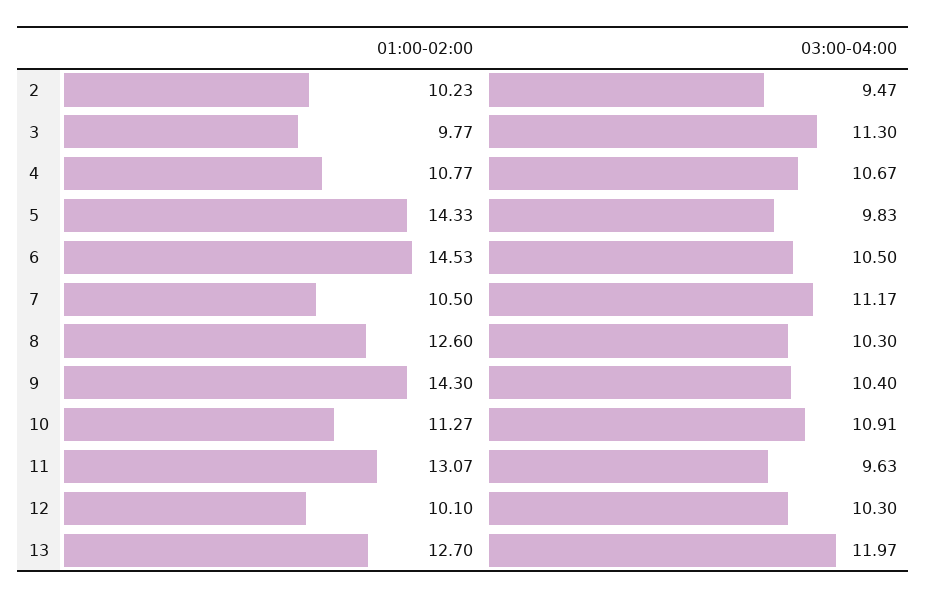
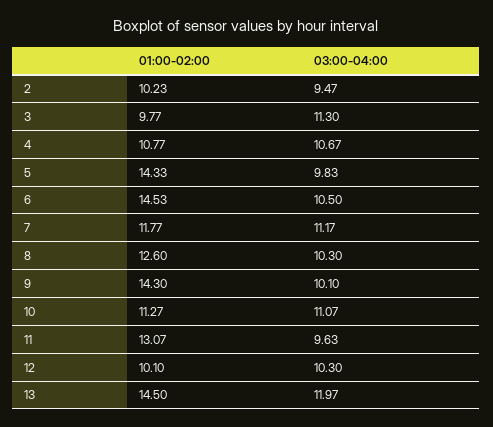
01:00-02:00, 7: 10.5 -> 11.77
03:00-04:00, 9: 10.4 -> 10.1
03:00-04:00, 10: 10.91 -> 11.07
01:00-02:00, 13: 12.7 -> 14.5

